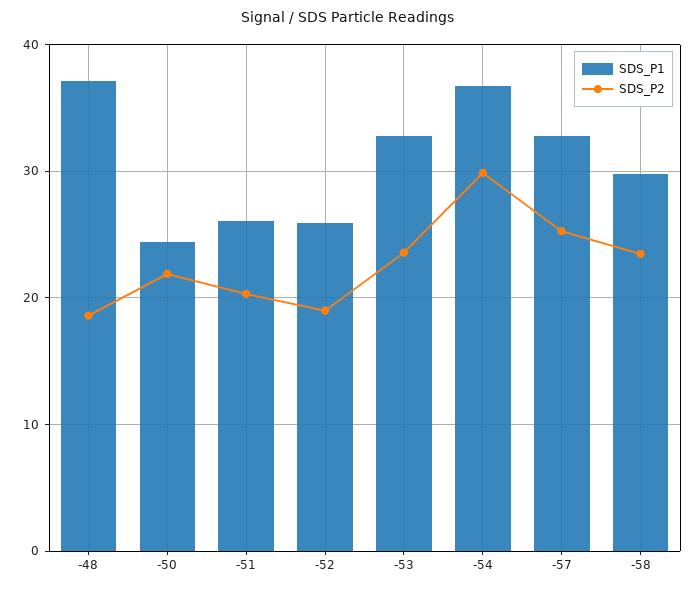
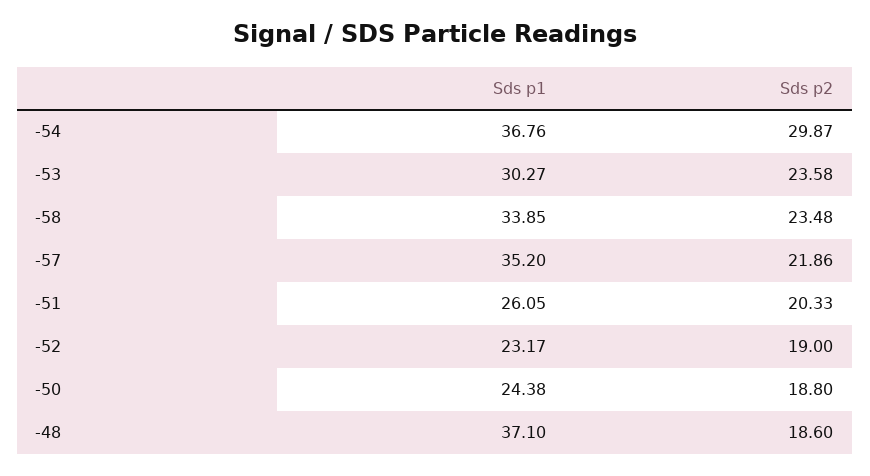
SDS_P2, -50: 22 -> 18.8
SDS_P1, -52: 26 -> 23.17
SDS_P1, -53: 33 -> 30.27
SDS_P1, -57: 33 -> 35.2
SDS_P2, -57: 25 -> 21.86
SDS_P1, -58: 30 -> 33.85

